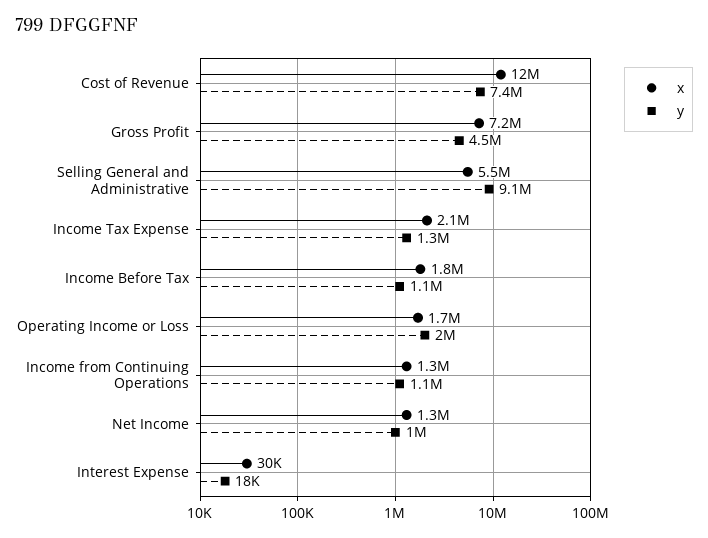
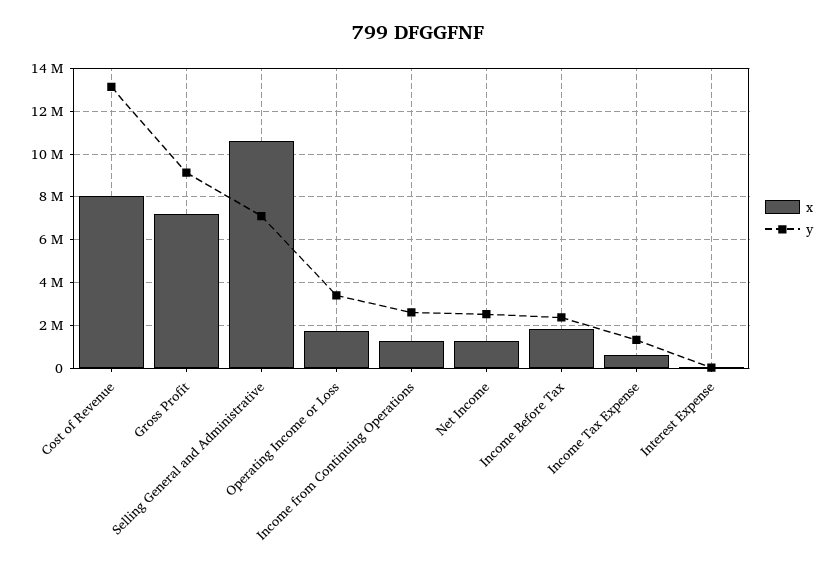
x, Cost of Revenue: 12000000 -> 8000000
y, Cost of Revenue: 7400000 -> 13000000
y, Gross Profit: 4500000 -> 9000000
x, Selling General and Administrative: 5500000 -> 10500000
y, Selling General and Administrative: 9100000 -> 7000000
x, Income Tax Expense: 2100000 -> 500000
y, Income Before Tax: 1100000 -> 2500000
y, Operating Income or Loss: 2000000 -> 3500000
y, Income from Continuing Operations: 1100000 -> 2500000
y, Net Income: 1000000 -> 2500000

